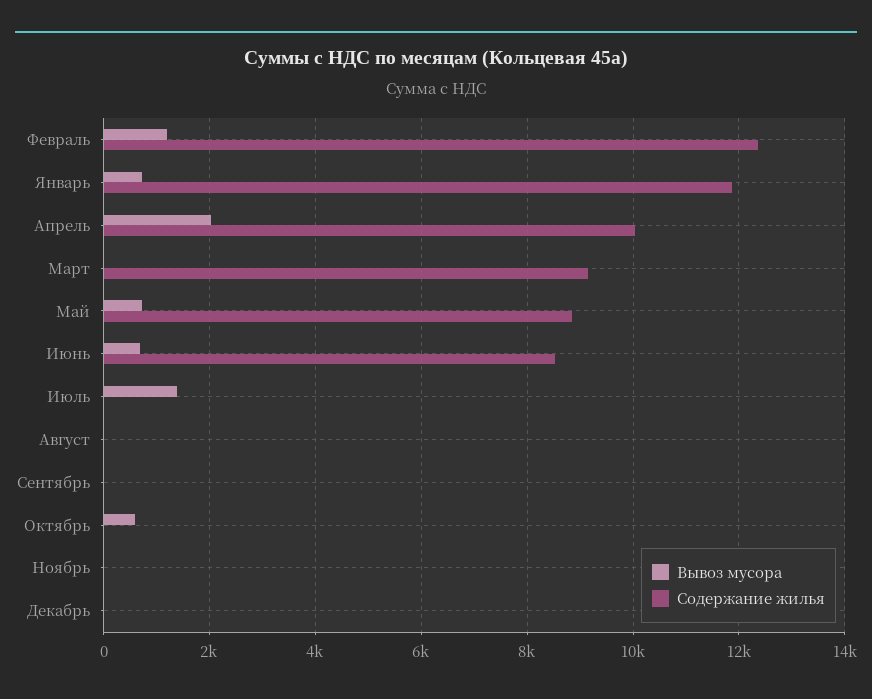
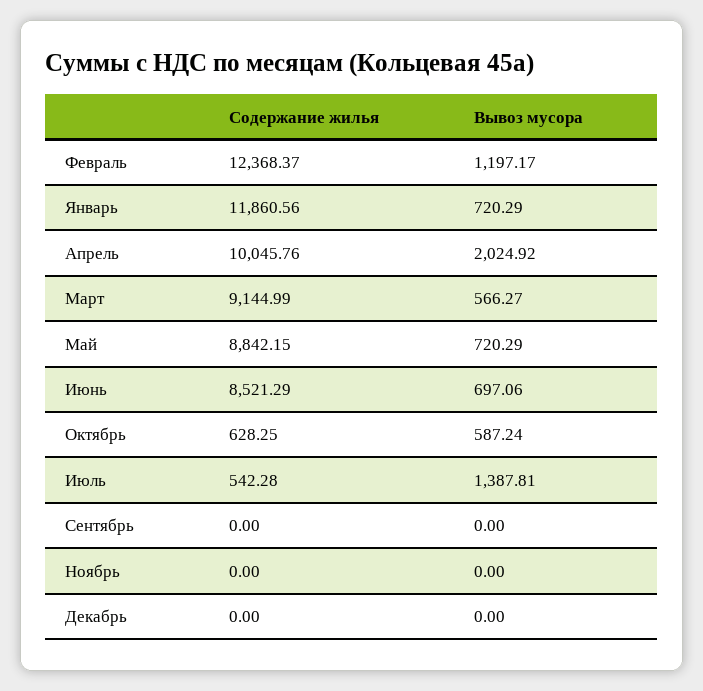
Вывоз мусора, Март: 0 -> 566.27
Содержание жилья, Июль: 0 -> 542.28
Вывоз мусора, Август: 0 -> none
Содержание жилья, Август: 0 -> none
Содержание жилья, Октябрь: 0 -> 628.25

